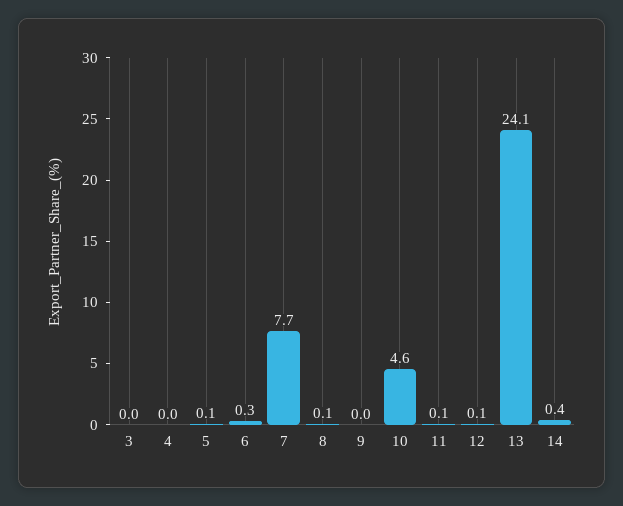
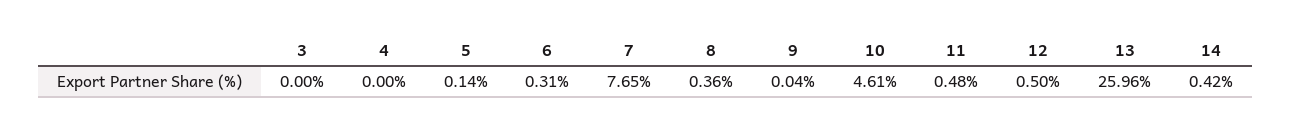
8: 0.1 -> 0.36
11: 0.1 -> 0.48
12: 0.1 -> 0.5
13: 24.1 -> 25.96

